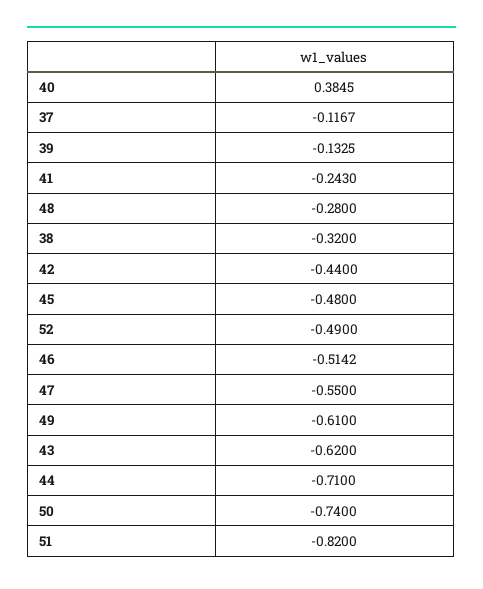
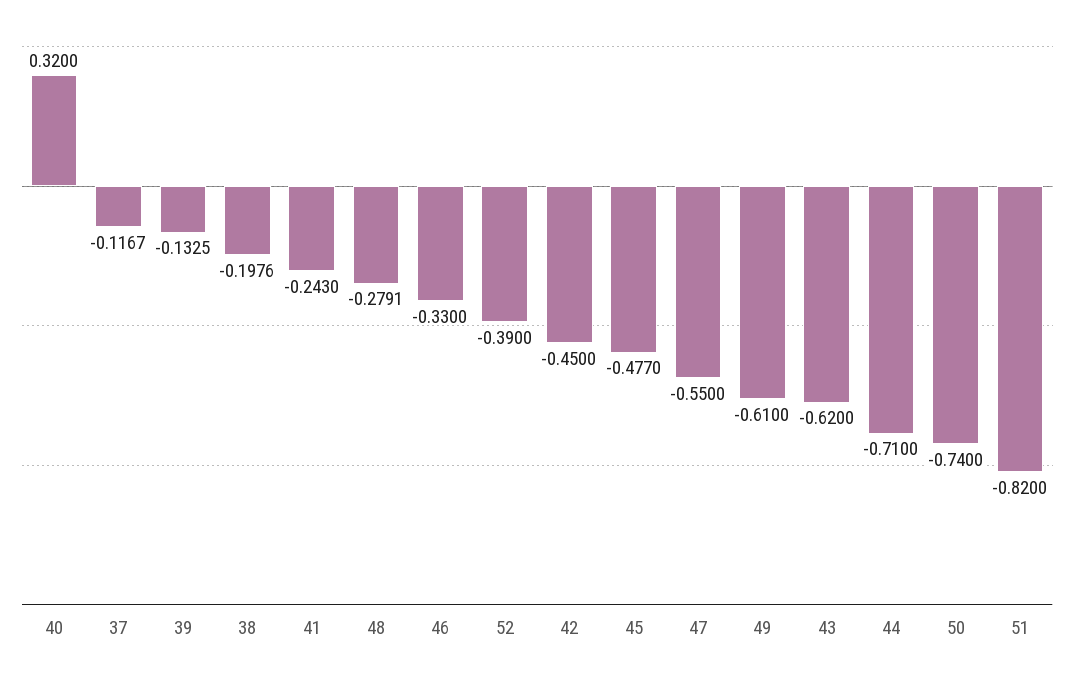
40: 0.3845 -> 0.32
48: -0.28 -> -0.2791
38: -0.32 -> -0.1976
42: -0.44 -> -0.45
45: -0.48 -> -0.477
52: -0.49 -> -0.39
46: -0.5142 -> -0.33

